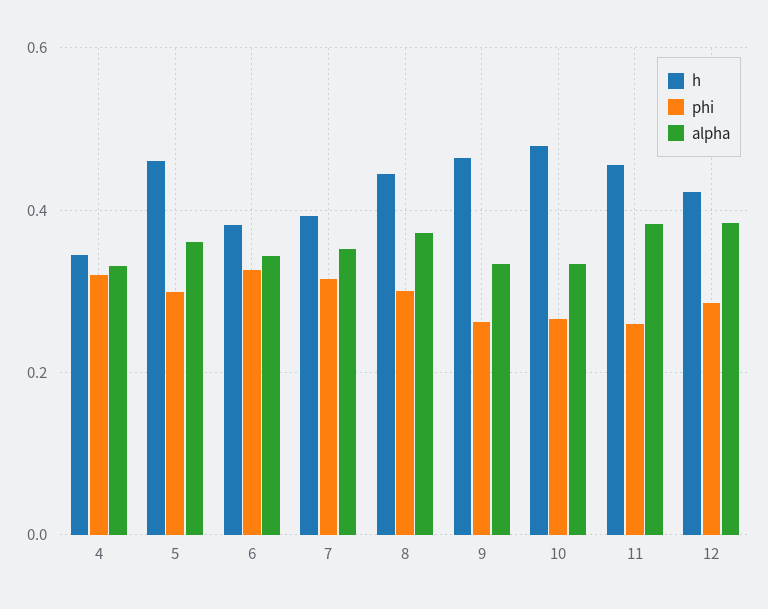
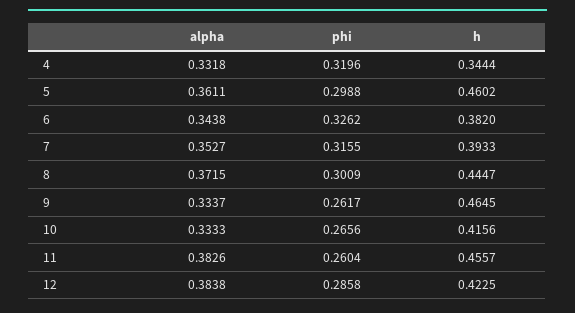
h, 10: 0.48 -> 0.4156

